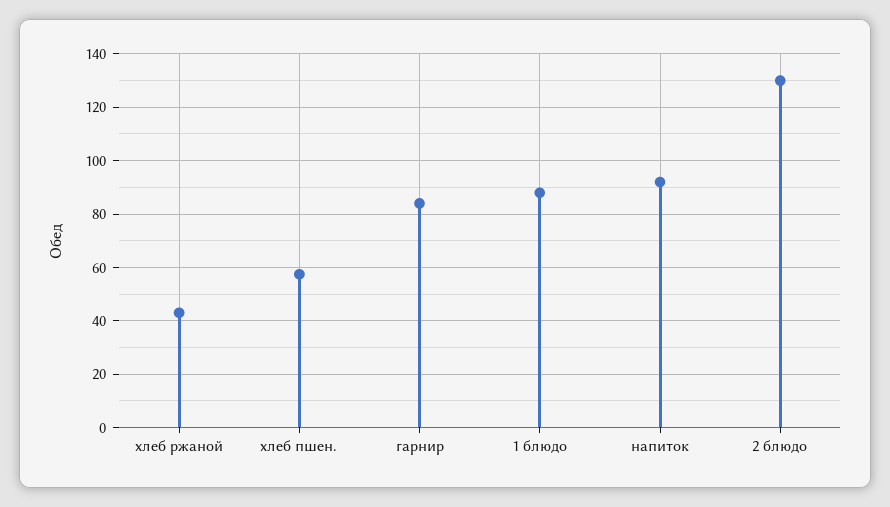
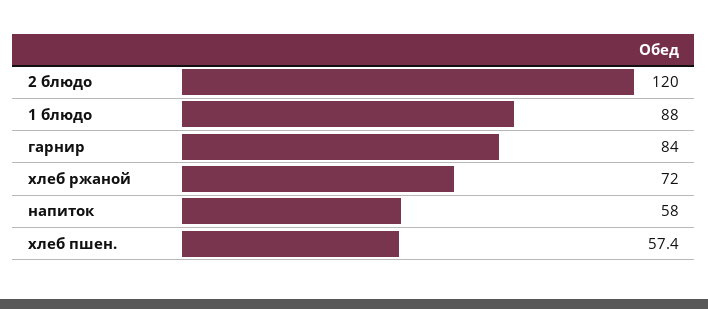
хлеб ржаной: 42.5 -> 72
напиток: 92.5 -> 58
2 блюдо: 130 -> 120

